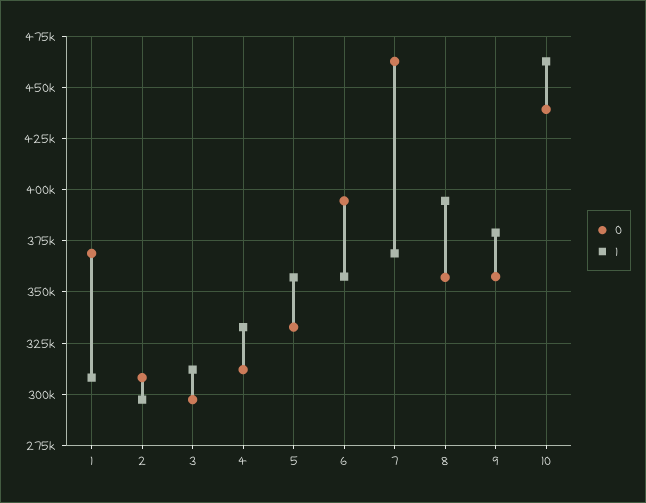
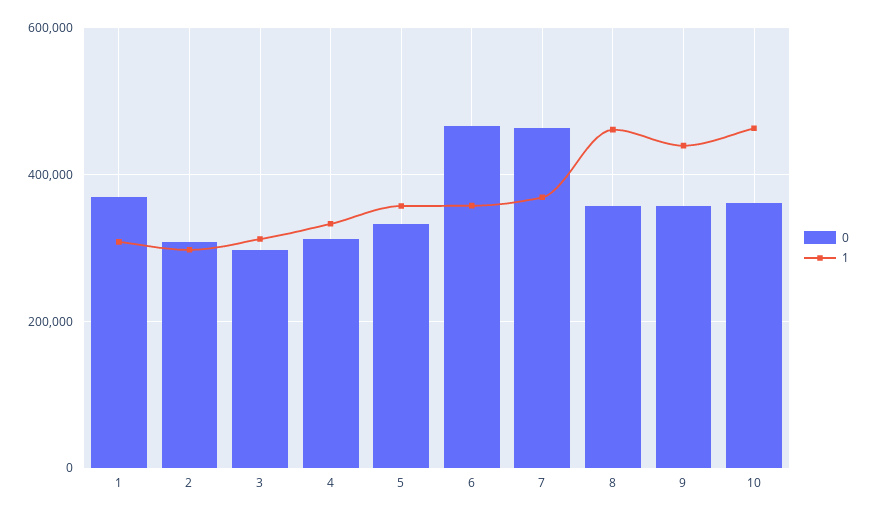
0, 6: 395000 -> 460000
1, 8: 395000 -> 460000
1, 9: 380000 -> 440000
0, 10: 440000 -> 360000

